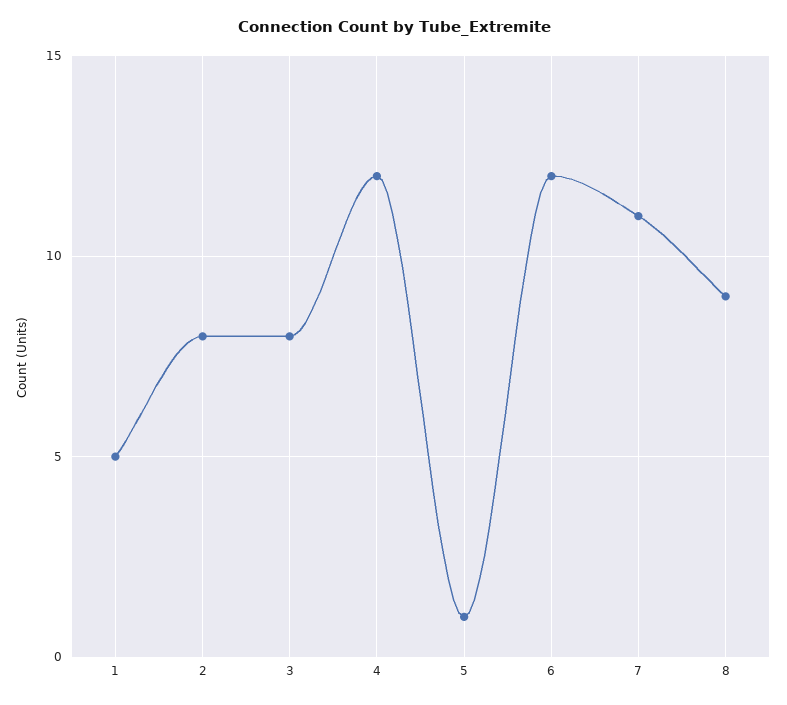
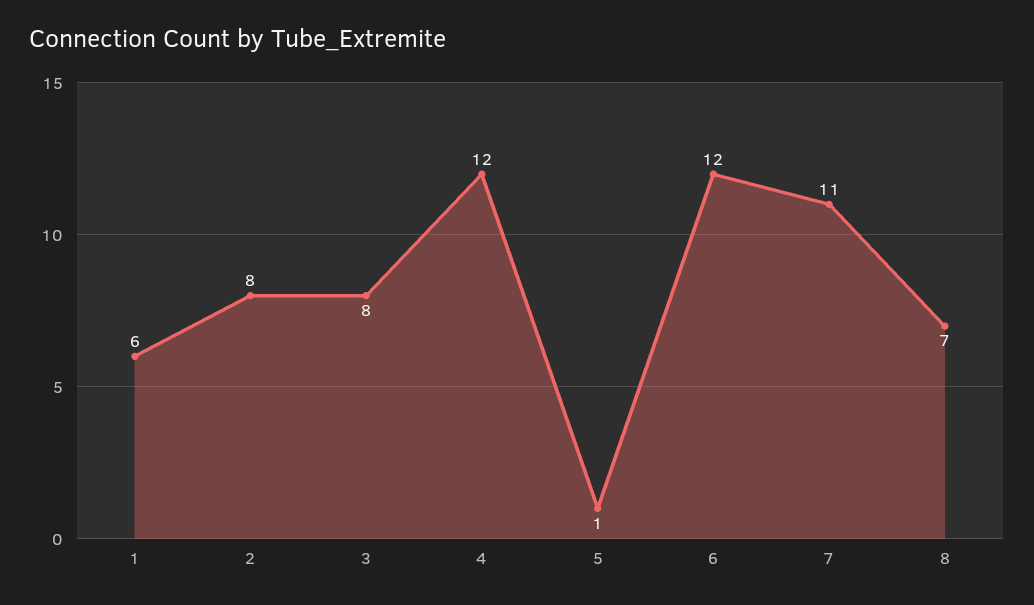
1: 5 -> 6
8: 9 -> 7

